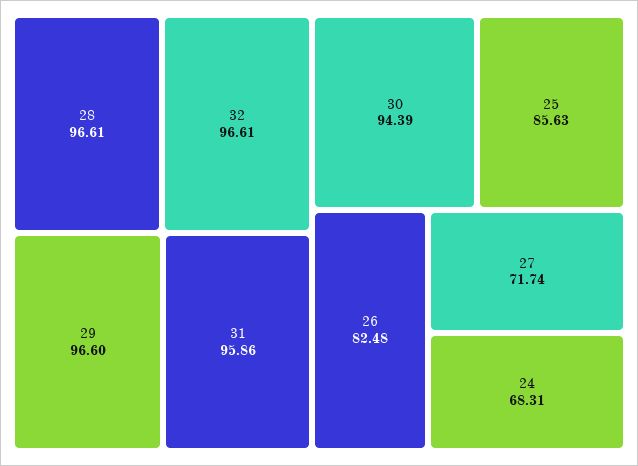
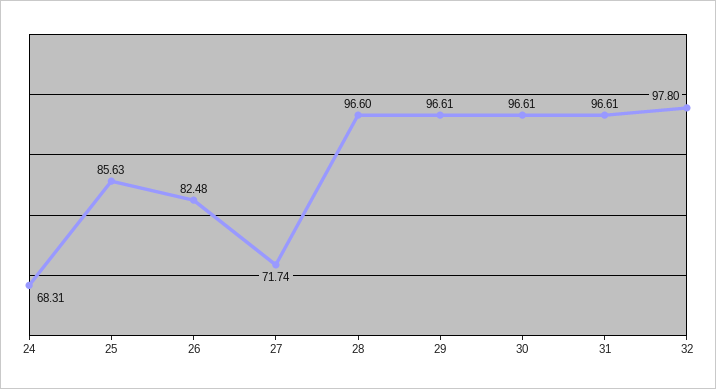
28: 96.61 -> 96.6
32: 96.61 -> 97.8
29: 96.6 -> 96.61
31: 95.86 -> 96.61
30: 94.39 -> 96.61

